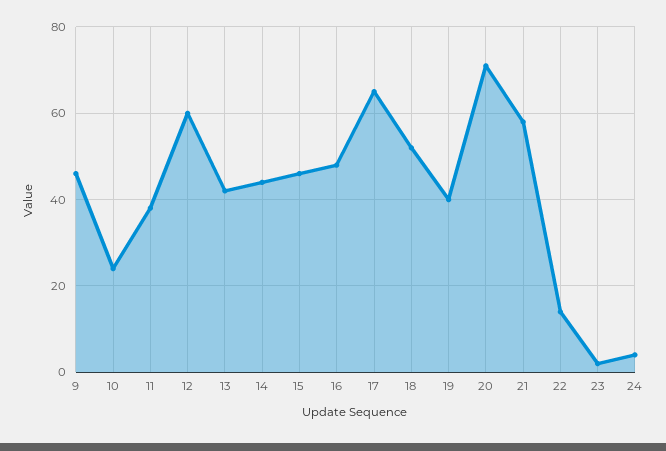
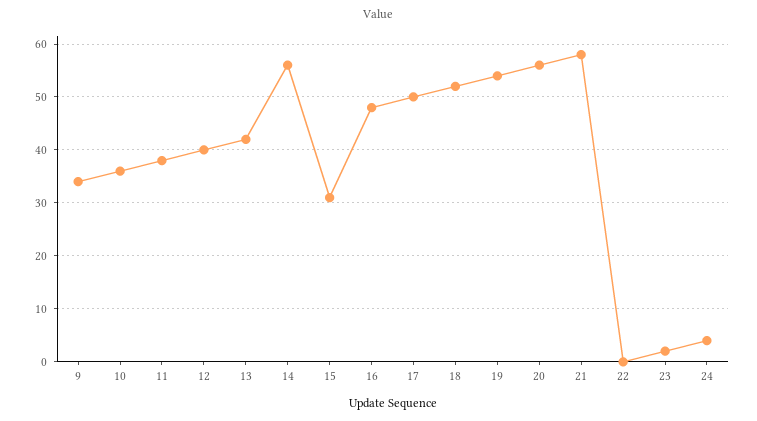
9: 45 -> 35
10: 25 -> 35
12: 60 -> 40
14: 45 -> 55
15: 45 -> 30
17: 65 -> 50
19: 40 -> 55
20: 70 -> 55
22: 15 -> 0

